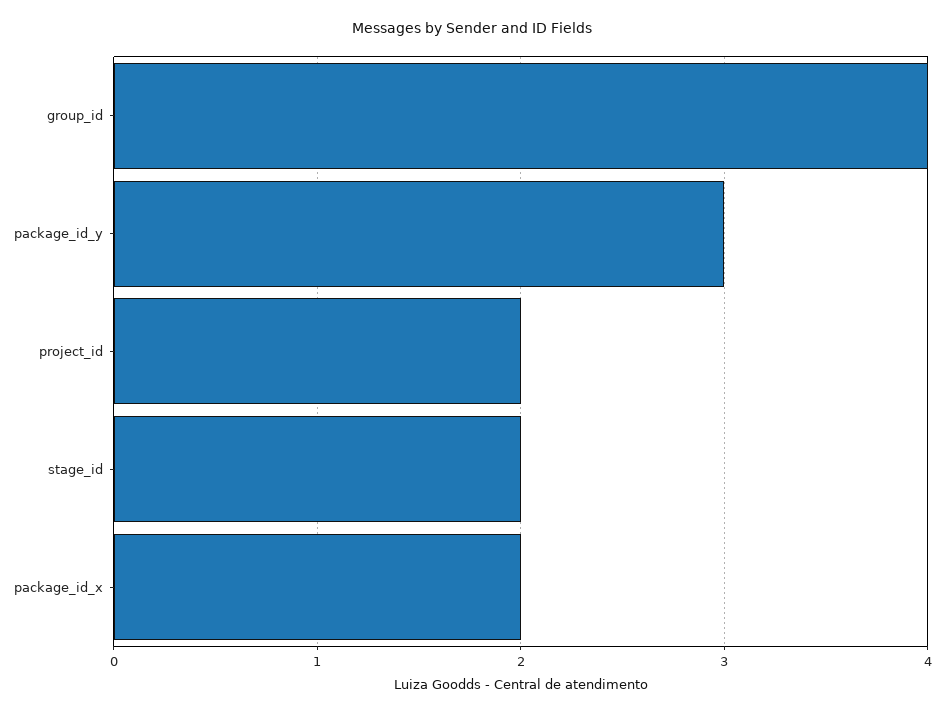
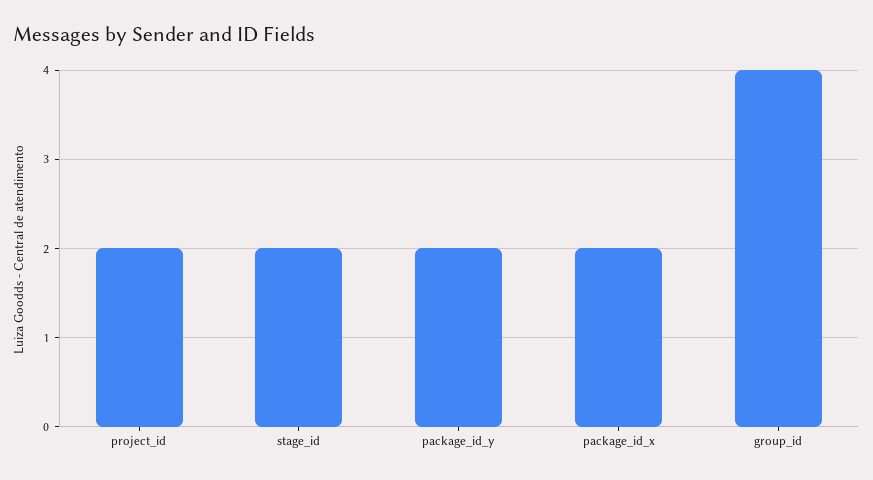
package_id_y: 3 -> 2

